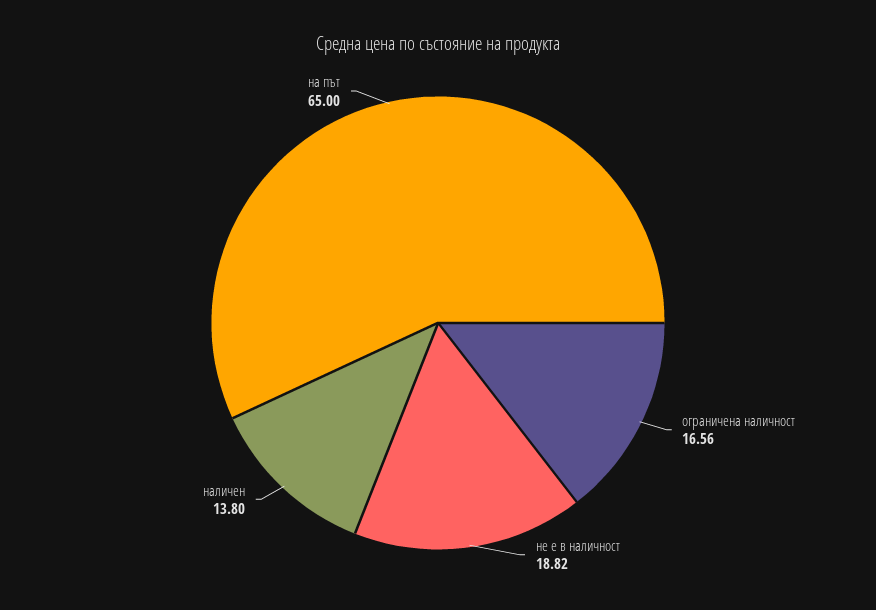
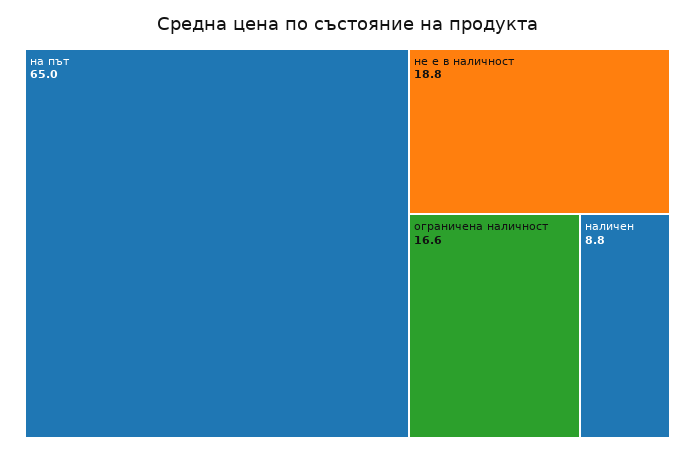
наличен: 13.8 -> 8.8

